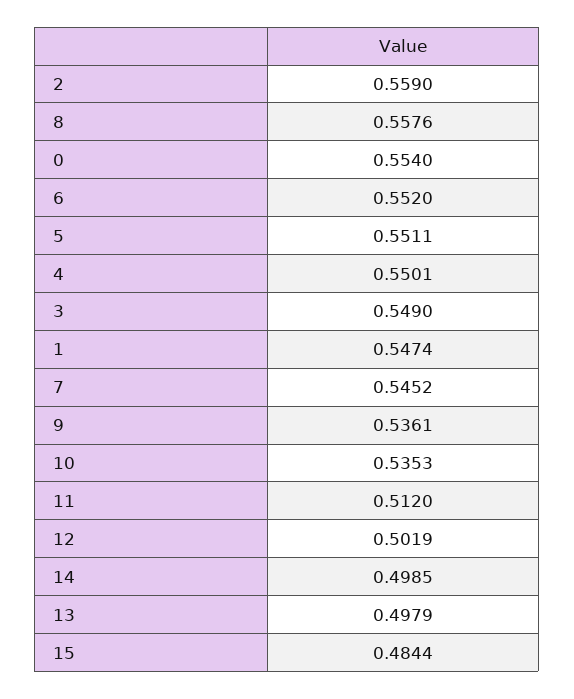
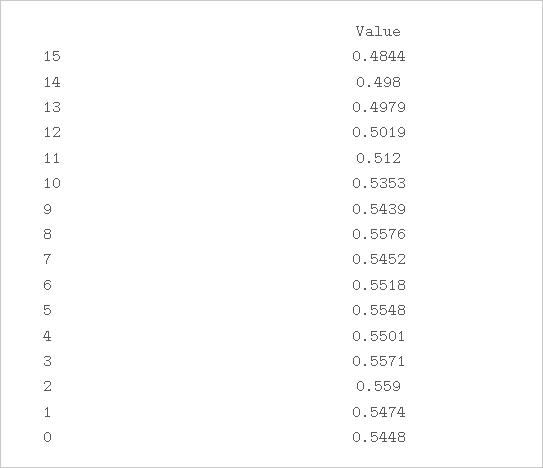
0: 0.554 -> 0.5448
6: 0.552 -> 0.5518
5: 0.5511 -> 0.5548
3: 0.549 -> 0.5571
9: 0.5361 -> 0.5439
14: 0.4985 -> 0.498

